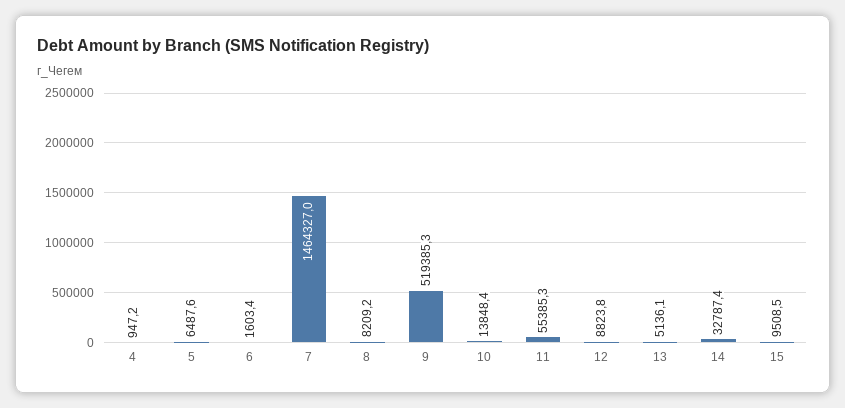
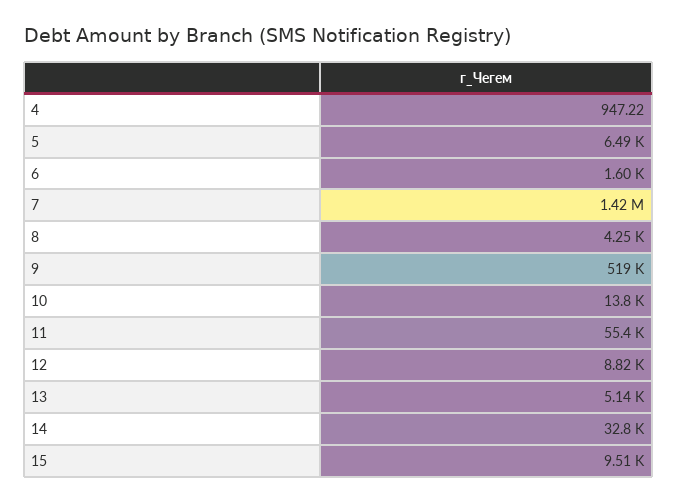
7: 1464327 -> 1420000
8: 8209.2 -> 4250

